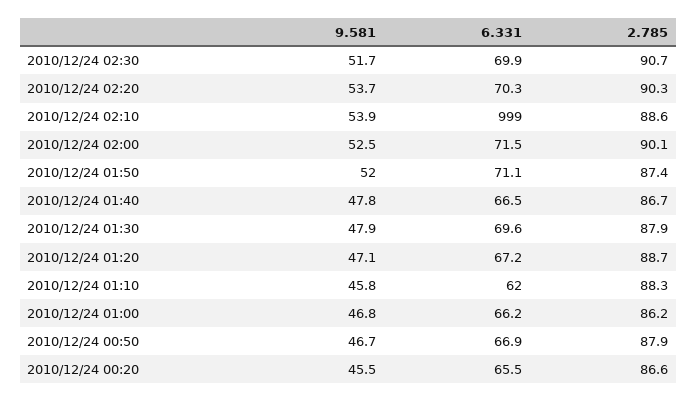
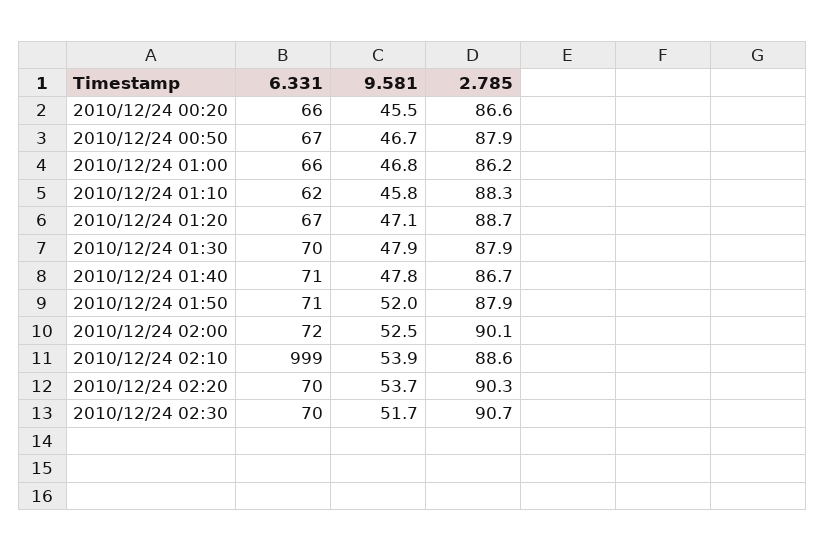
2.785, 2010/12/24 01:50: 87.4 -> 87.9
6.331, 2010/12/24 01:40: 66.5 -> 71

